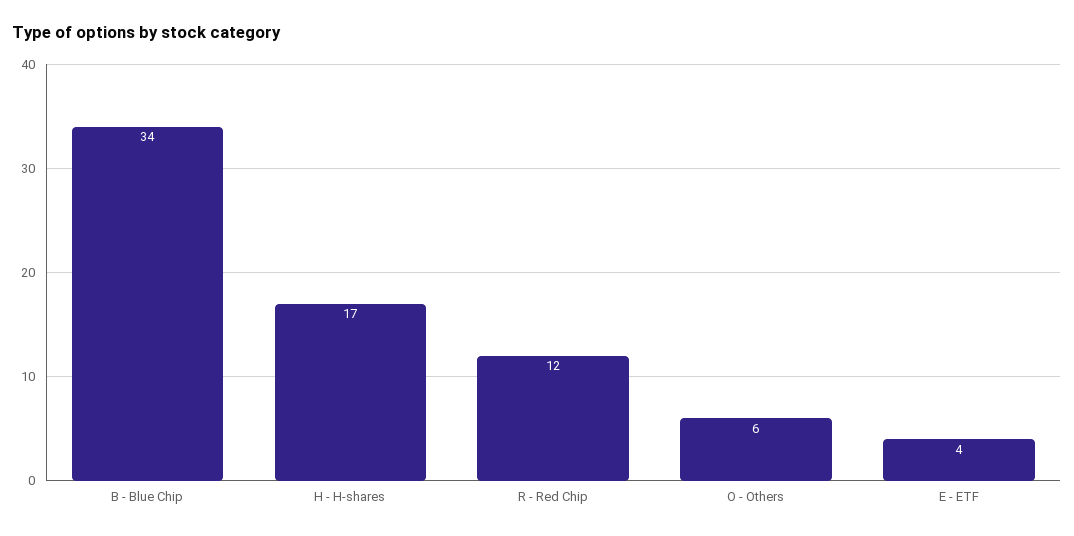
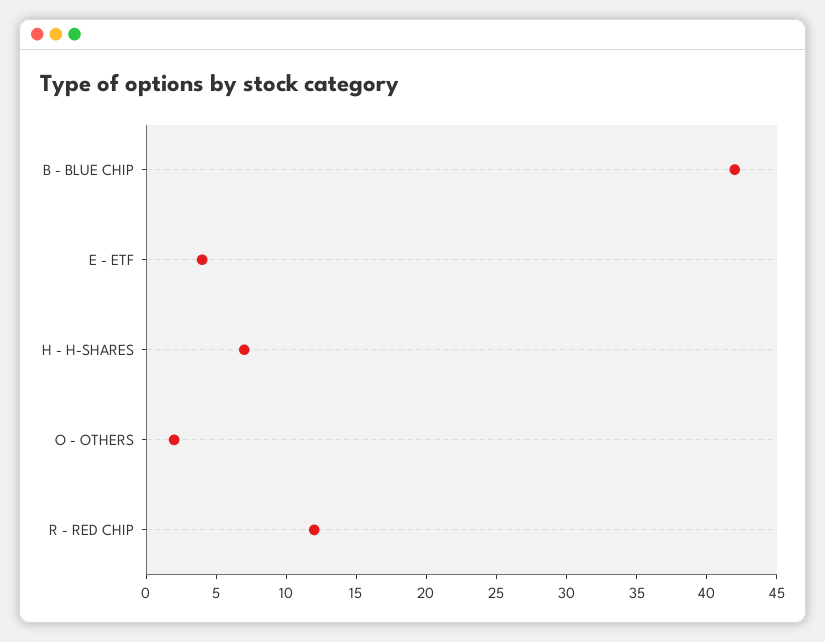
B - Blue Chip: 34 -> 42
H - H-shares: 17 -> 7
O - Others: 6 -> 2

